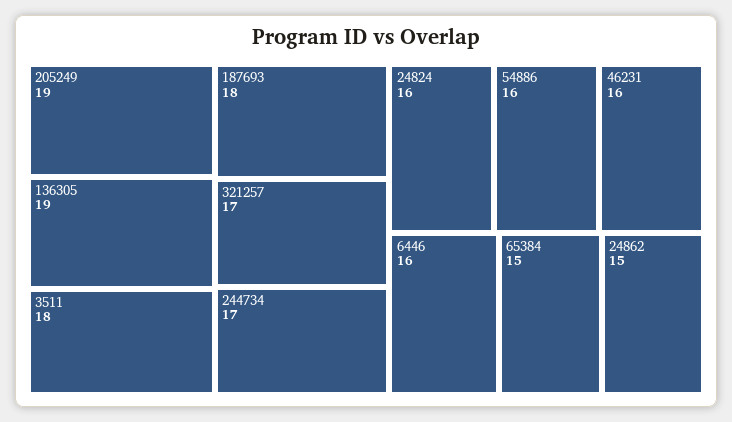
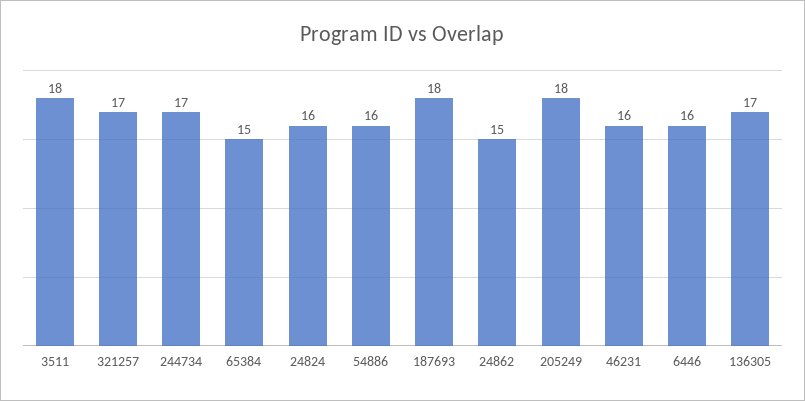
205249: 19 -> 18
136305: 19 -> 17

